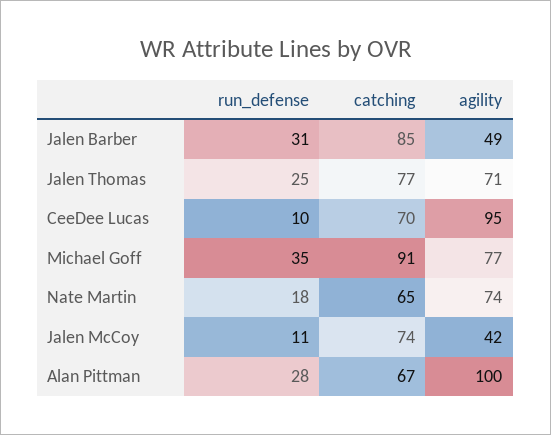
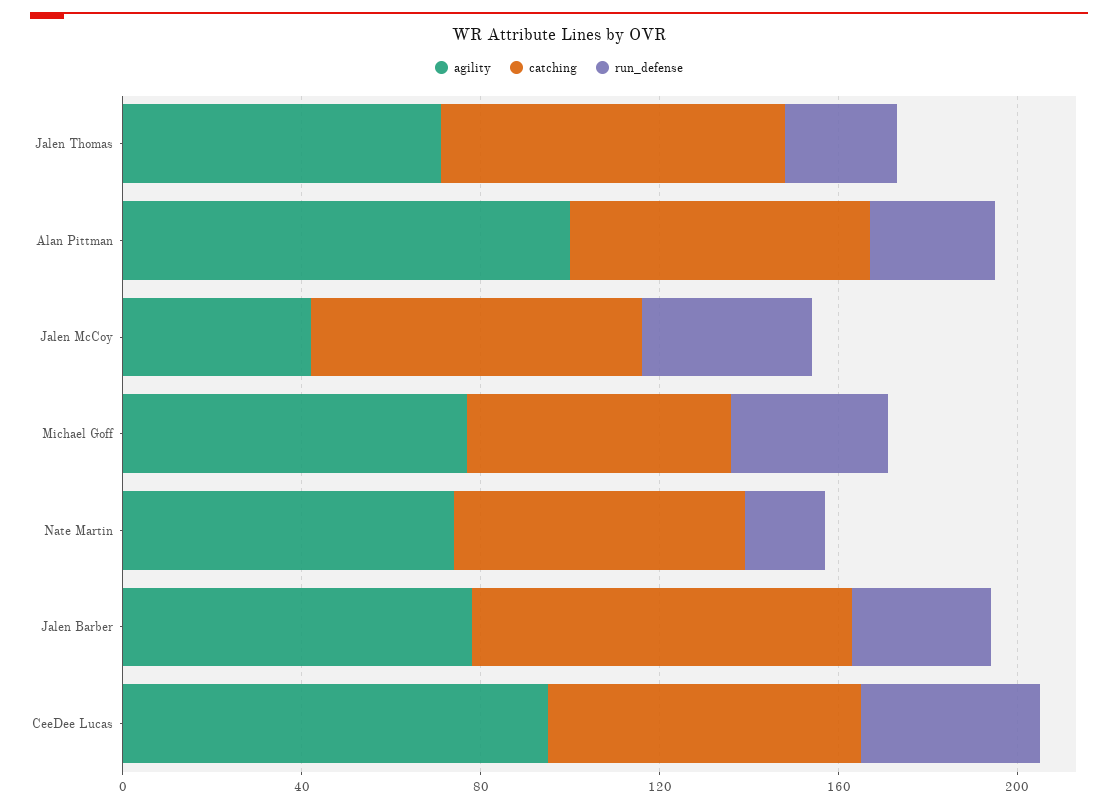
agility, Jalen Barber: 49 -> 80
run_defense, CeeDee Lucas: 10 -> 40
catching, Michael Goff: 91 -> 60
run_defense, Jalen McCoy: 11 -> 40

